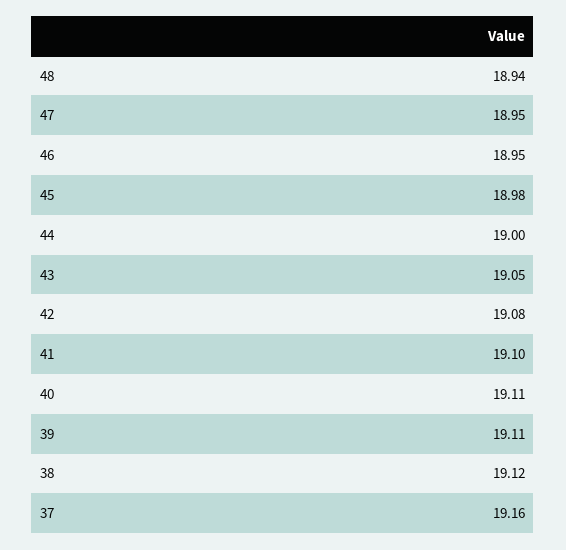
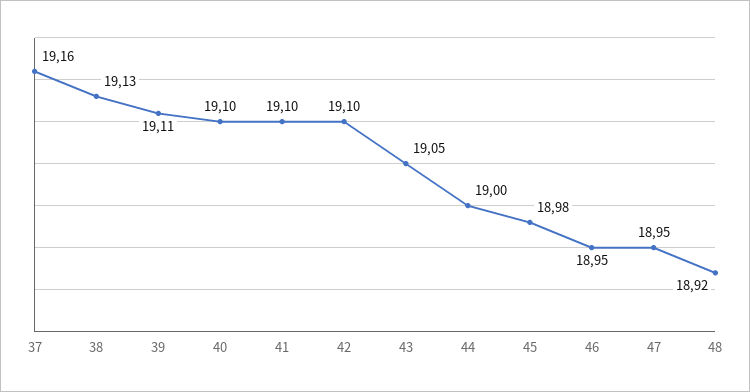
48: 18.94 -> 18.92
42: 19.08 -> 19.1
40: 19.11 -> 19.1
38: 19.12 -> 19.13

